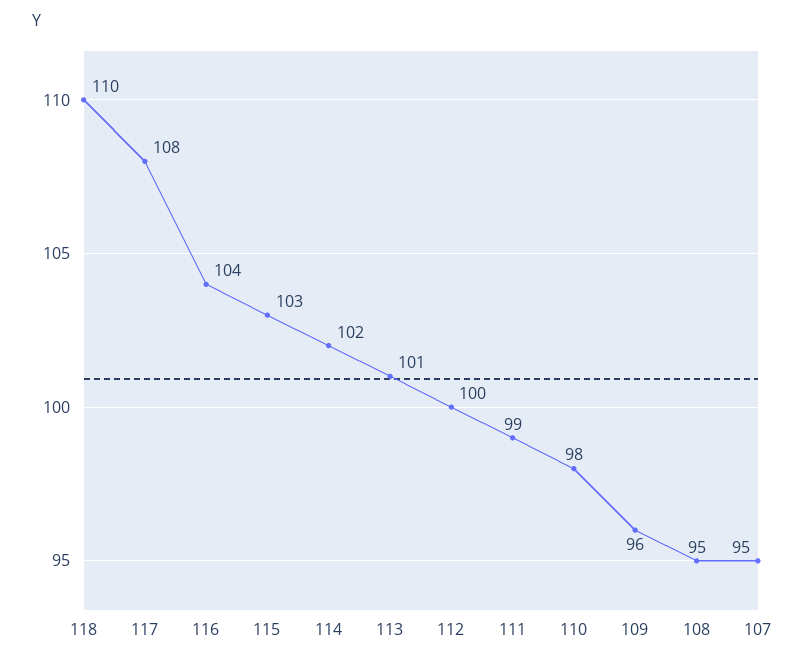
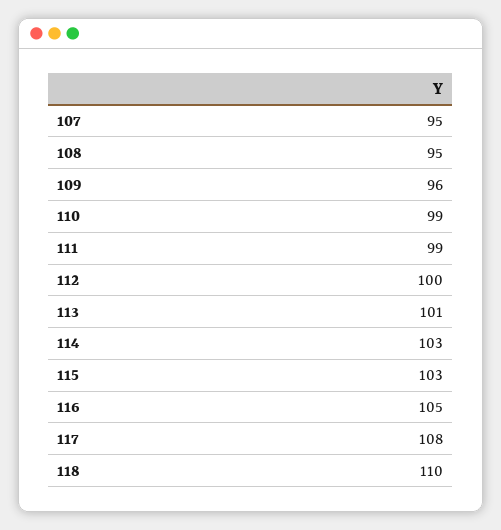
116: 104 -> 105
114: 102 -> 103
110: 98 -> 99

